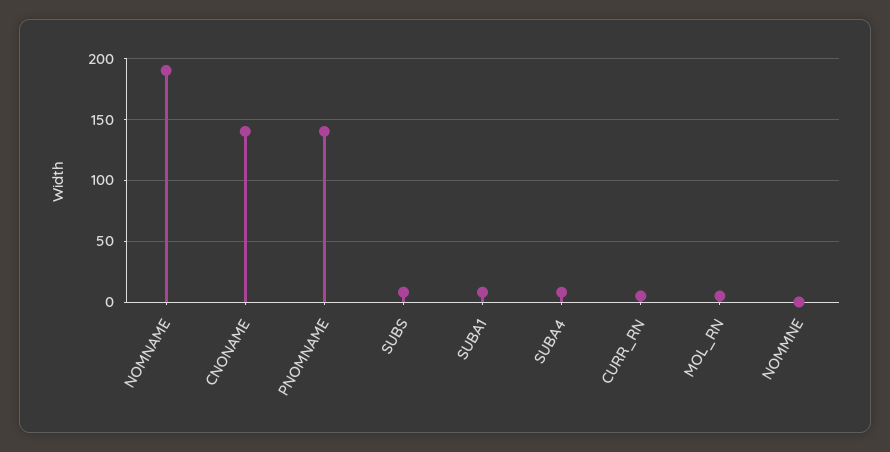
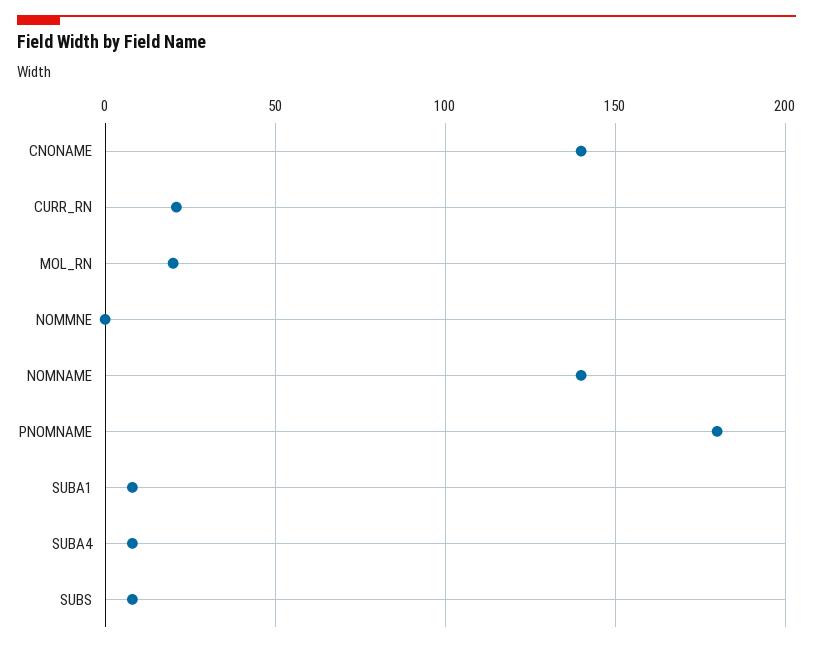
NOMNAME: 190 -> 140
PNOMNAME: 140 -> 180
CURR_RN: 5 -> 20
MOL_RN: 5 -> 20

